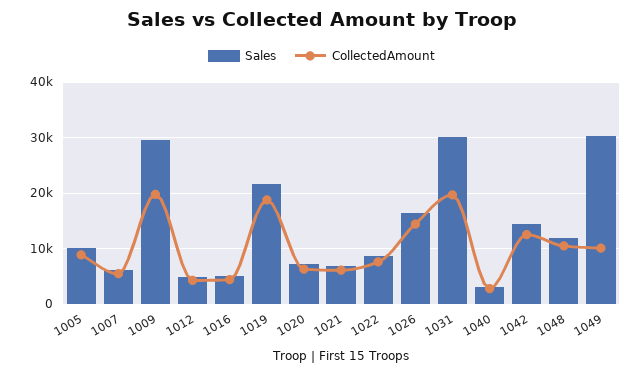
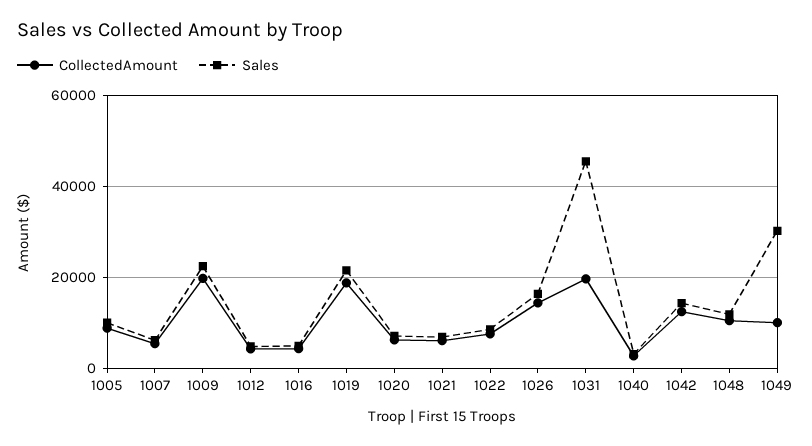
Sales, 1009: 30000 -> 22000
Sales, 1031: 30000 -> 46000

